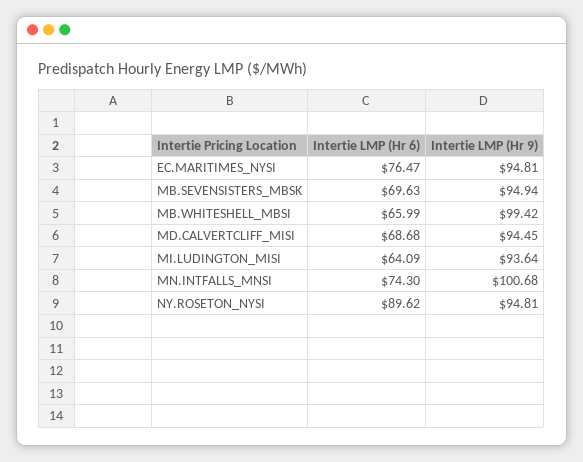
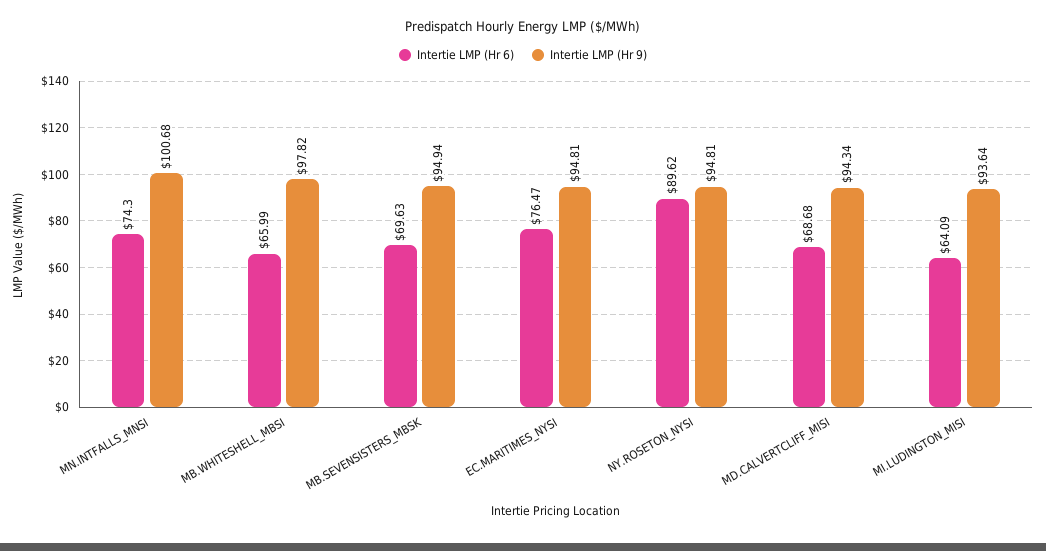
Intertie LMP (Hr 9), MB.WHITESHELL_MBSI: 99.42 -> 97.82
Intertie LMP (Hr 9), MD.CALVERTCLIFF_MISI: 94.45 -> 94.34

